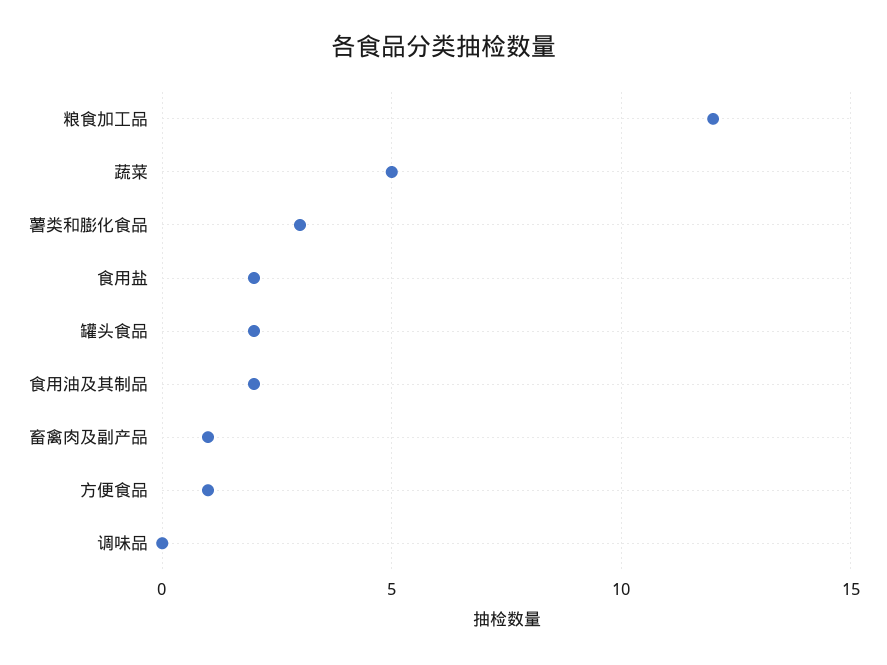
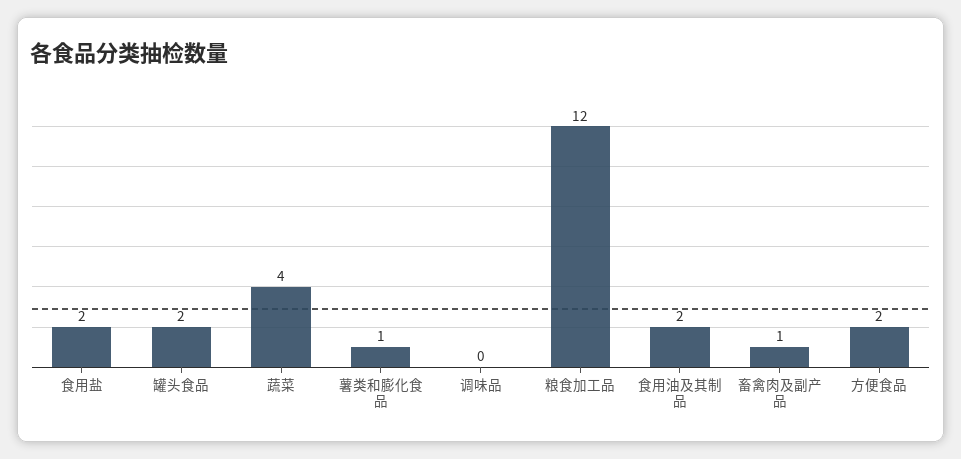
蔬菜: 5 -> 4
薯类和膨化食品: 3 -> 1
方便食品: 1 -> 2

